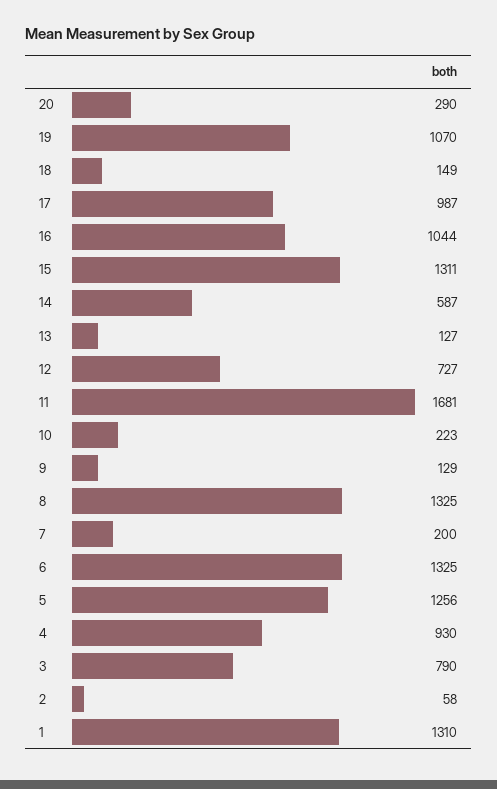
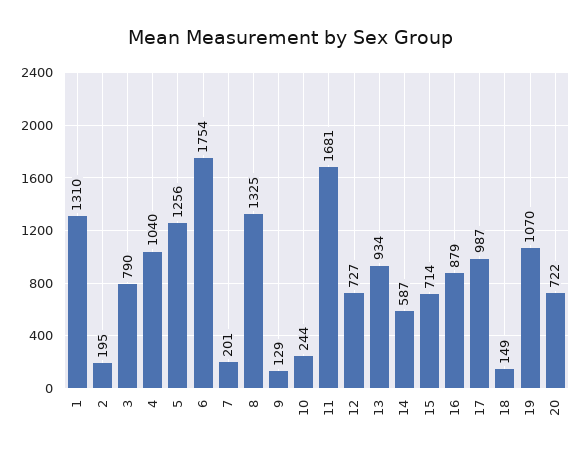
20: 290 -> 722
16: 1044 -> 879
15: 1311 -> 714
13: 127 -> 934
10: 223 -> 244
7: 200 -> 201
6: 1325 -> 1754
4: 930 -> 1040
2: 58 -> 195

